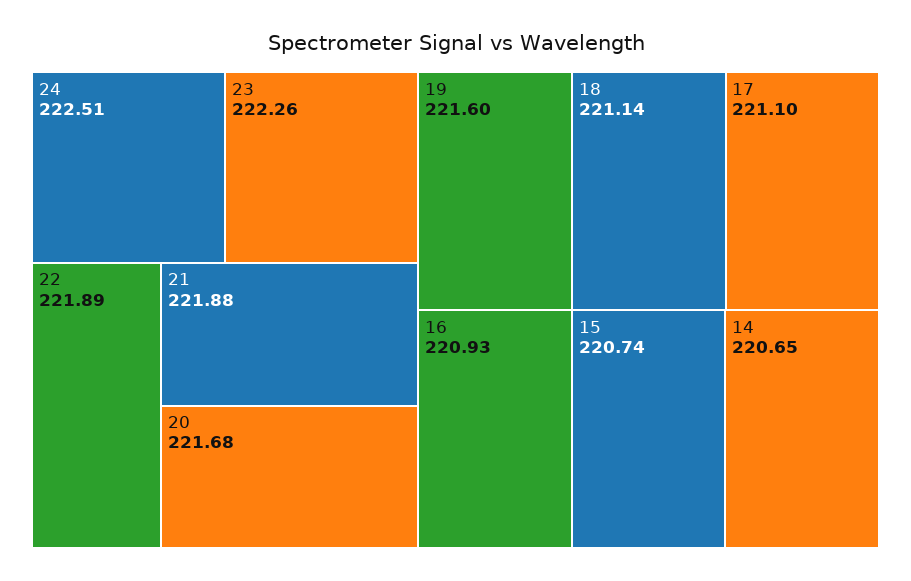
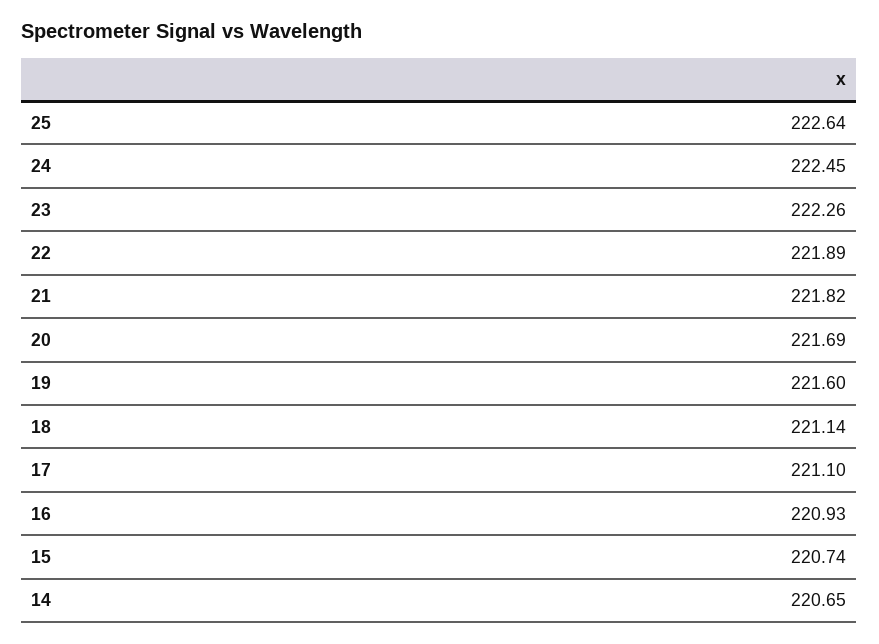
24: 222.51 -> 222.45
21: 221.88 -> 221.82
20: 221.68 -> 221.69
25: none -> 222.64

